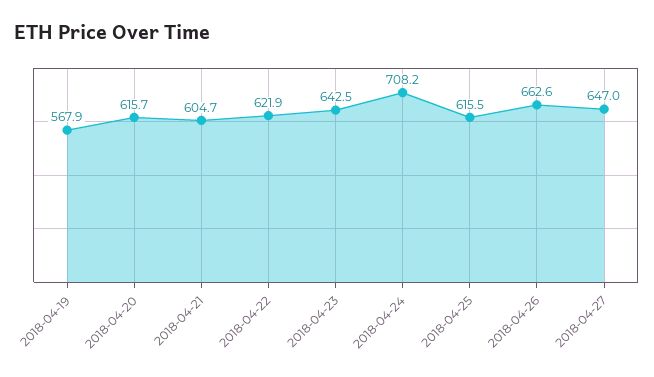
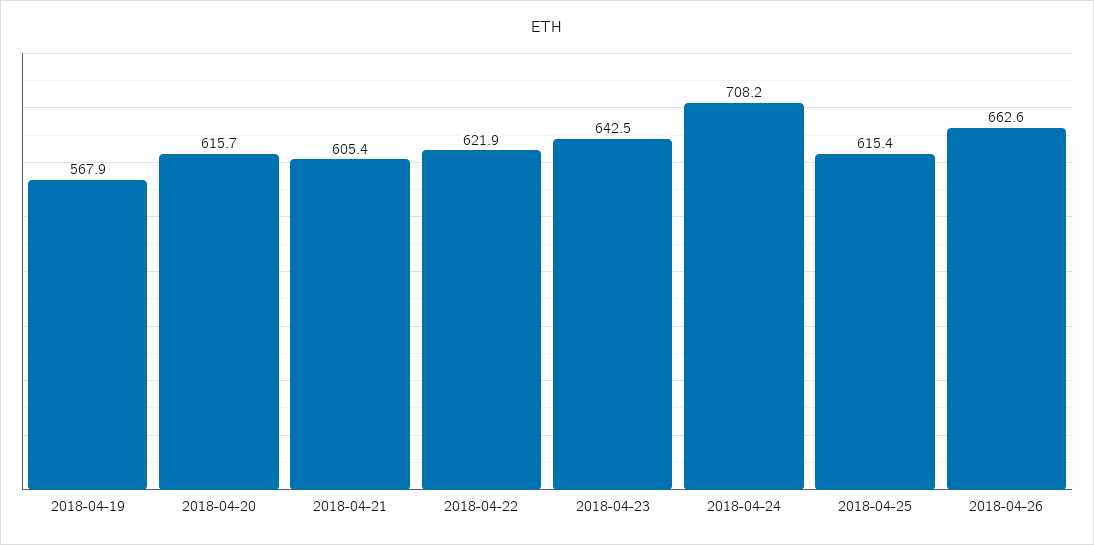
2018-04-21: 604.7 -> 605.4
2018-04-25: 615.5 -> 615.4
2018-04-27: 647 -> none

